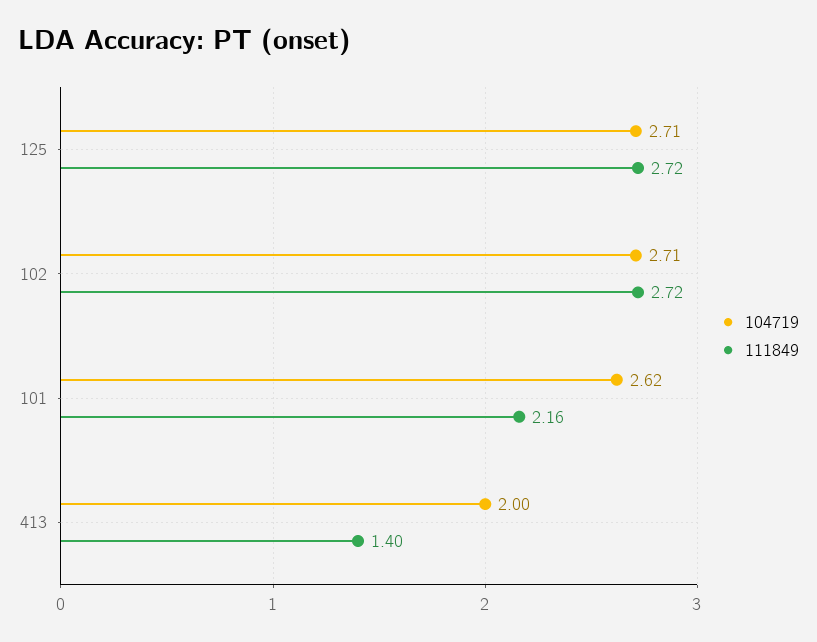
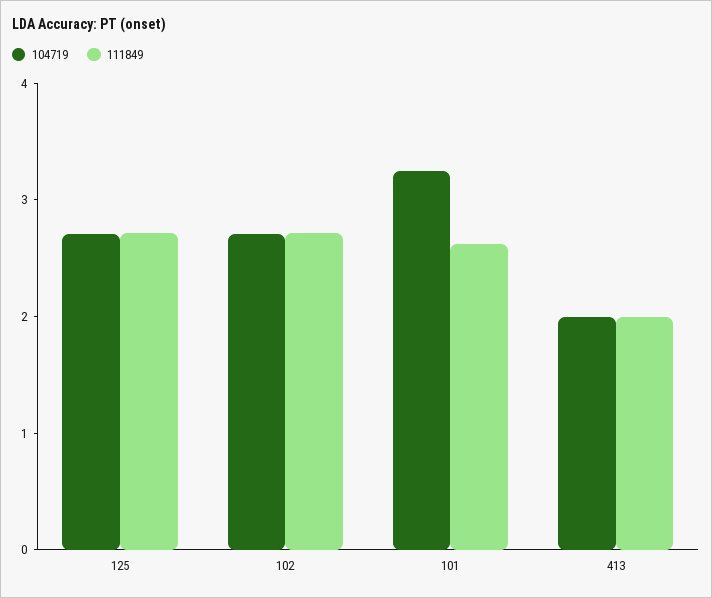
104719, 101: 2.62 -> 3.2
111849, 101: 2.16 -> 2.6
111849, 413: 1.4 -> 2

